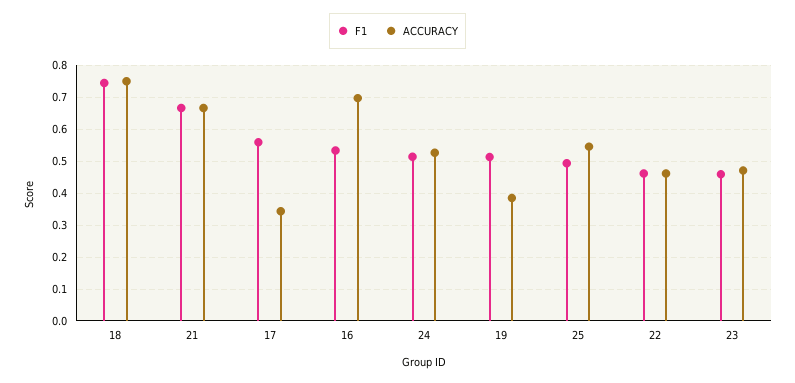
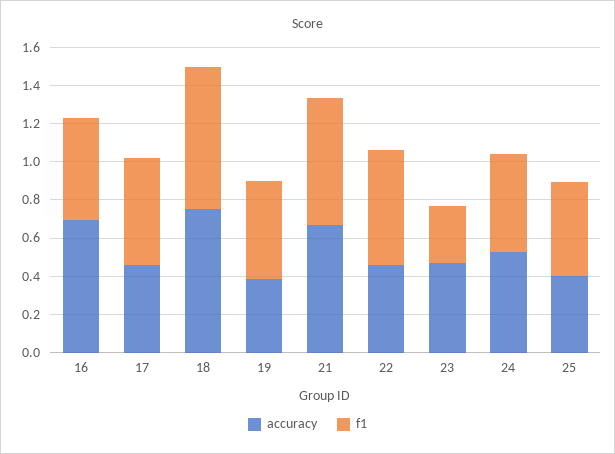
ACCURACY, 17: 0.34 -> 0.45
ACCURACY, 25: 0.54 -> 0.4
F1, 22: 0.46 -> 0.6
F1, 23: 0.46 -> 0.3

